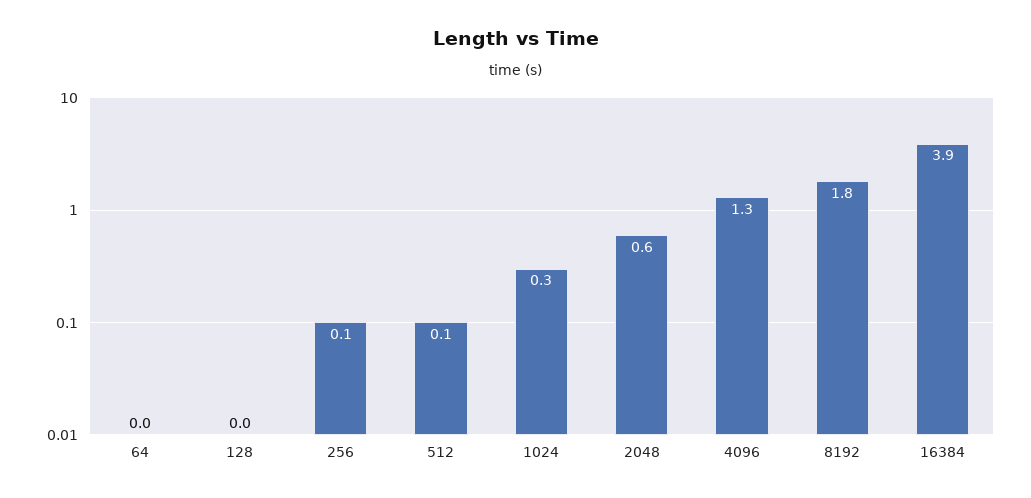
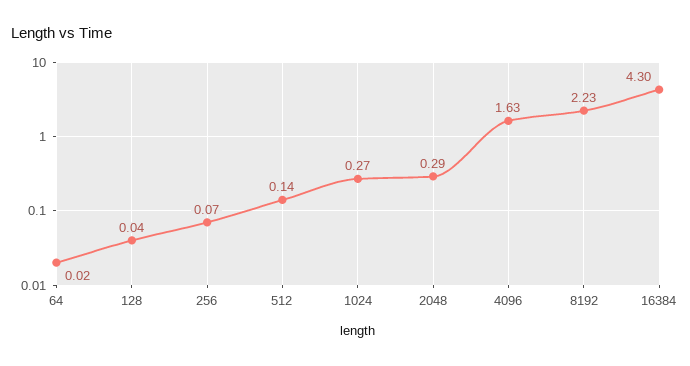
2048: 0.6 -> 0.29
4096: 1.3 -> 1.63
8192: 1.8 -> 2.23
16384: 3.9 -> 4.3

